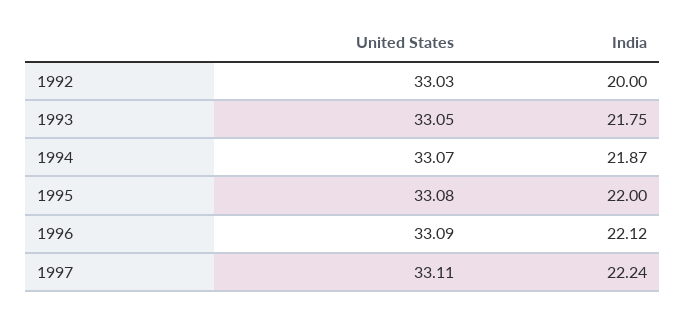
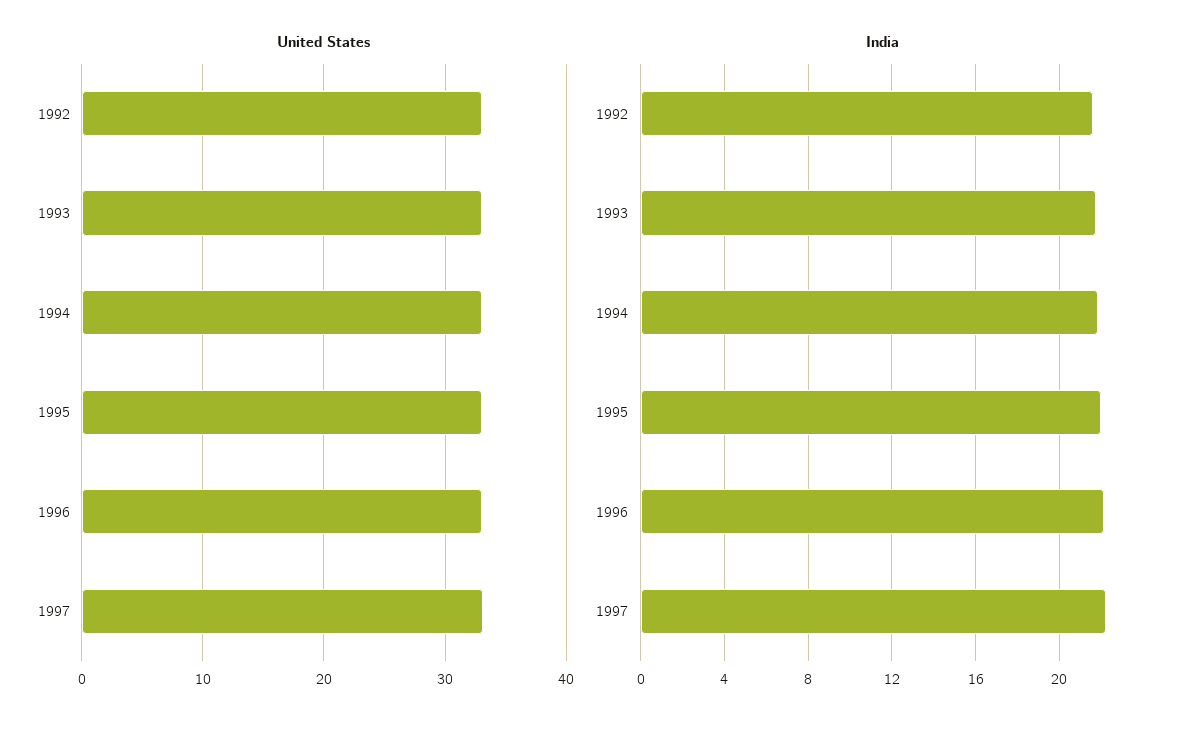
India, 1992: 20 -> 21.5

